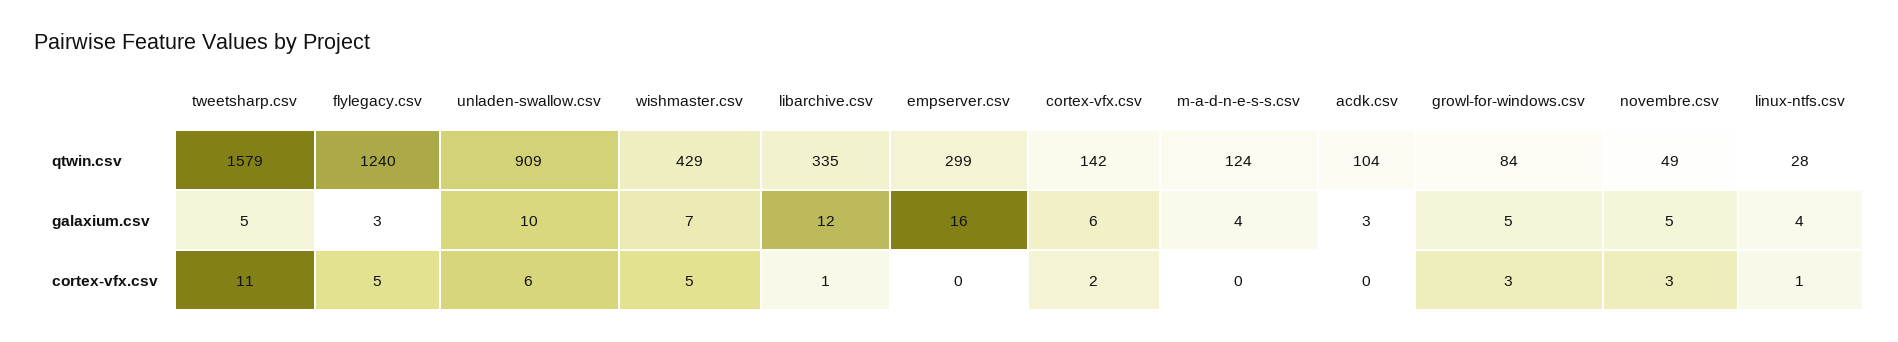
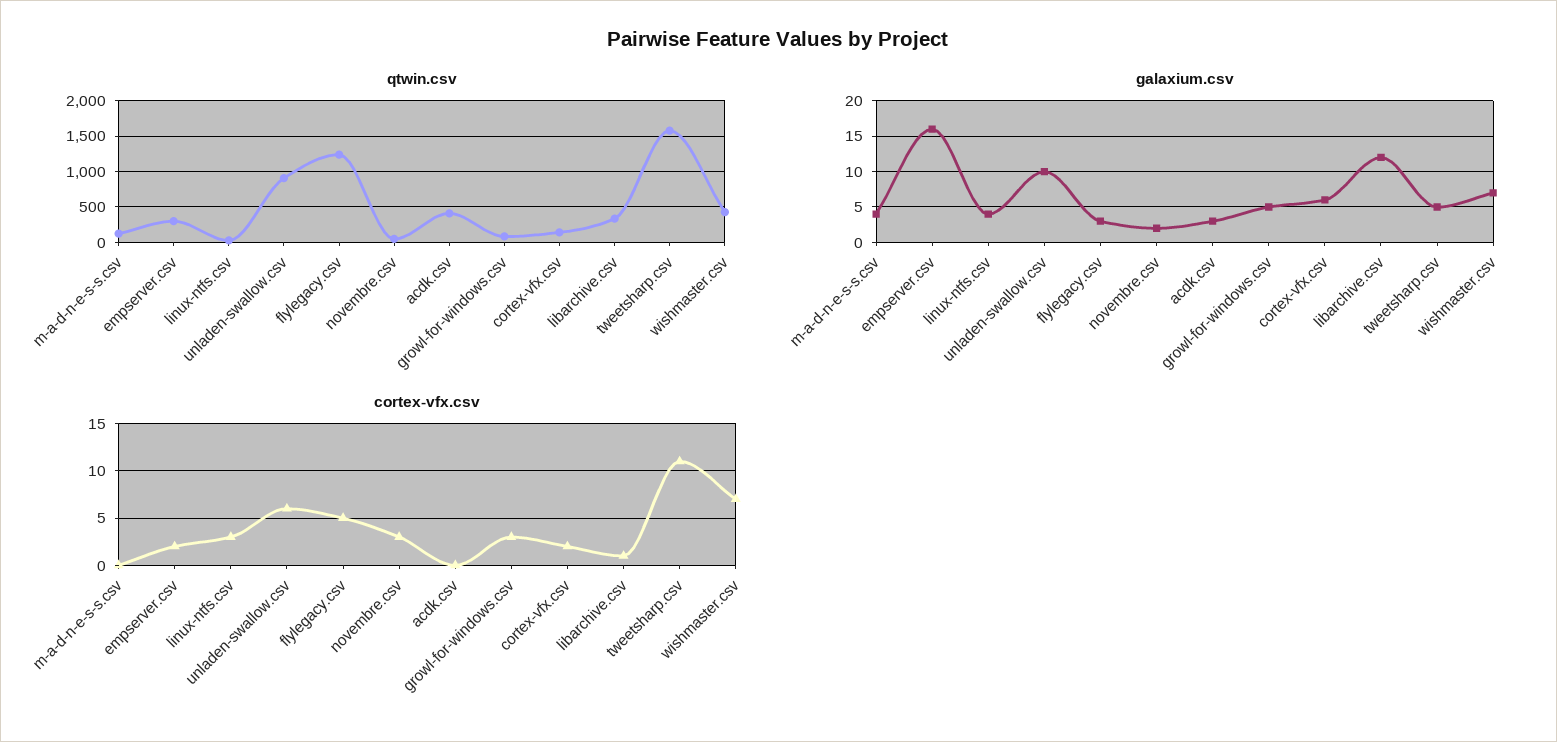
qtwin.csv, acdk.csv: 104 -> 400
galaxium.csv, novembre.csv: 5 -> 2
cortex-vfx.csv, wishmaster.csv: 5 -> 7
cortex-vfx.csv, empserver.csv: 0 -> 2
cortex-vfx.csv, linux-ntfs.csv: 1 -> 3

